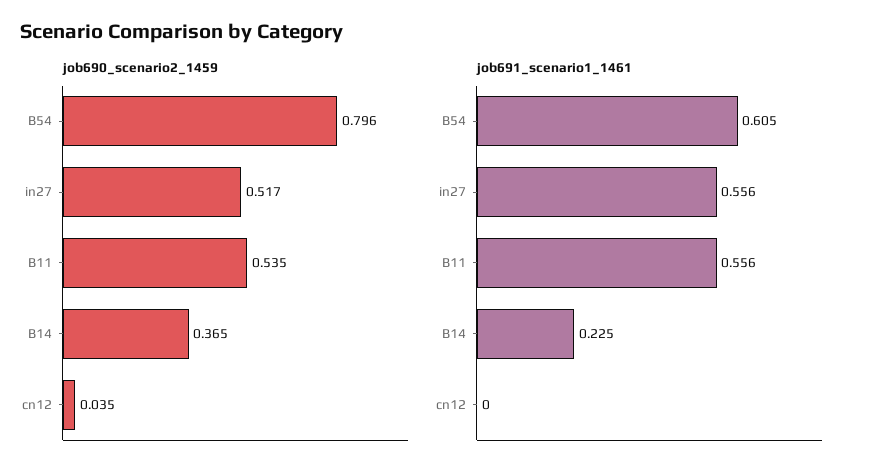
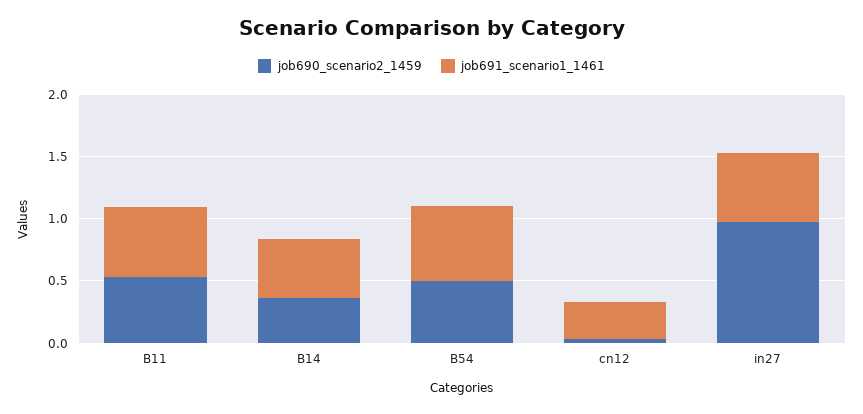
job690_scenario2_1459, B54: 0.796 -> 0.5
job690_scenario2_1459, in27: 0.517 -> 1
job691_scenario1_1461, B14: 0.225 -> 0.5
job691_scenario1_1461, cn12: 0 -> 0.3

